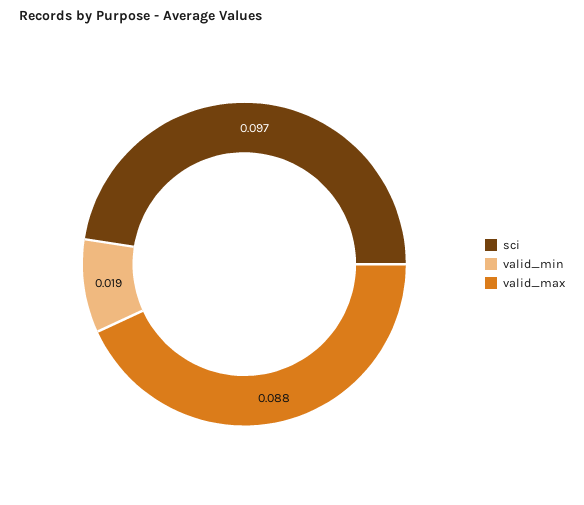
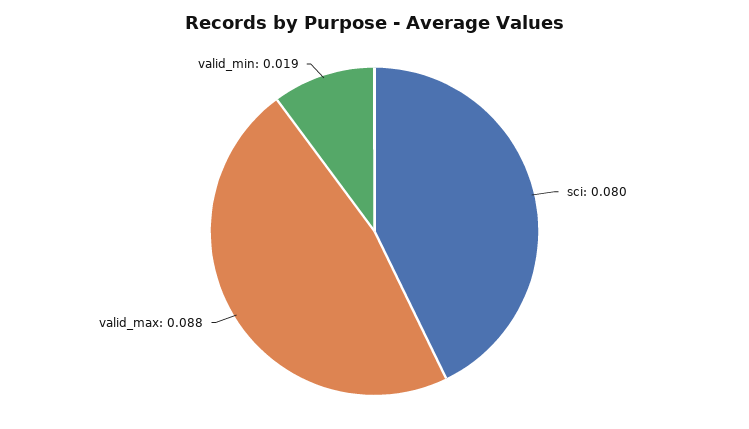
sci: 0.097 -> 0.08

